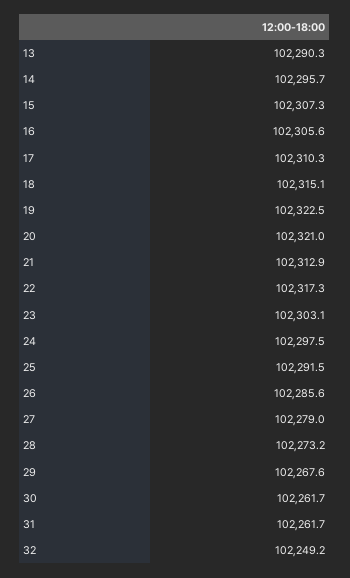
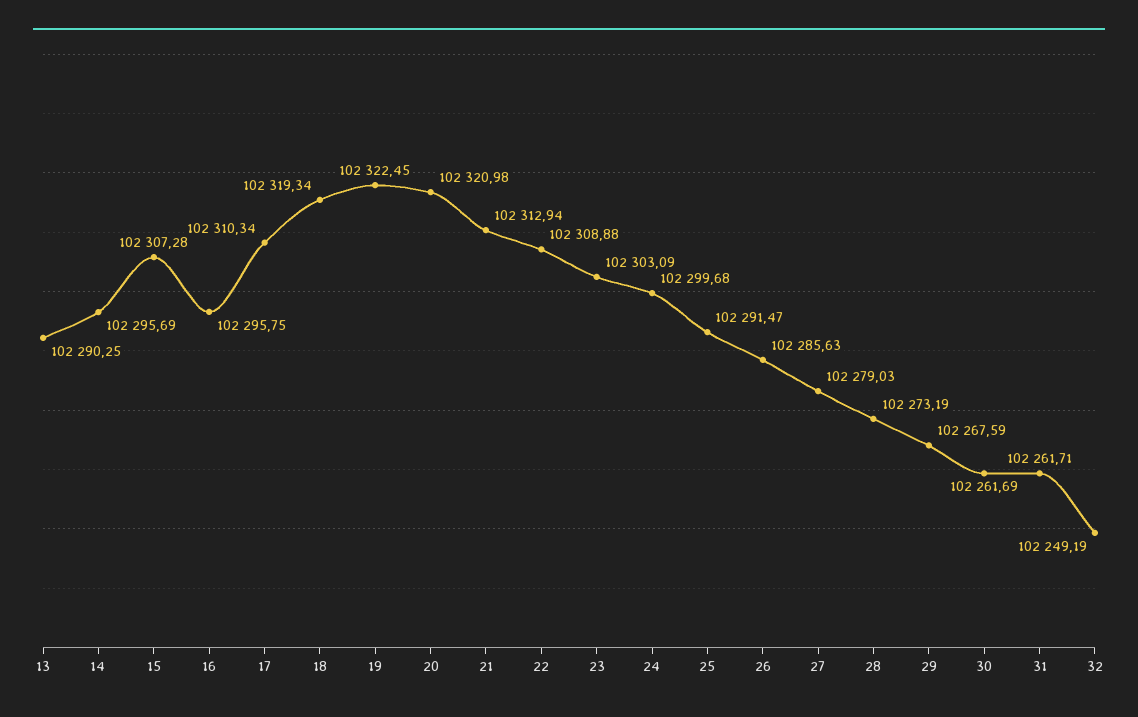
16: 102305.6 -> 102295.75
18: 102315.1 -> 102319.34
22: 102317.3 -> 102308.88
24: 102297.5 -> 102299.68

